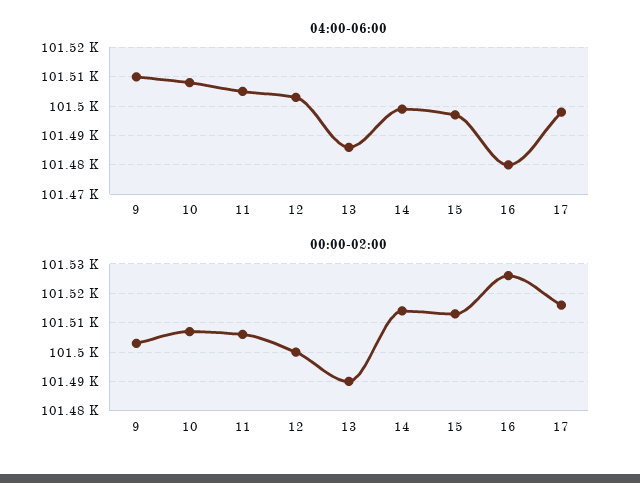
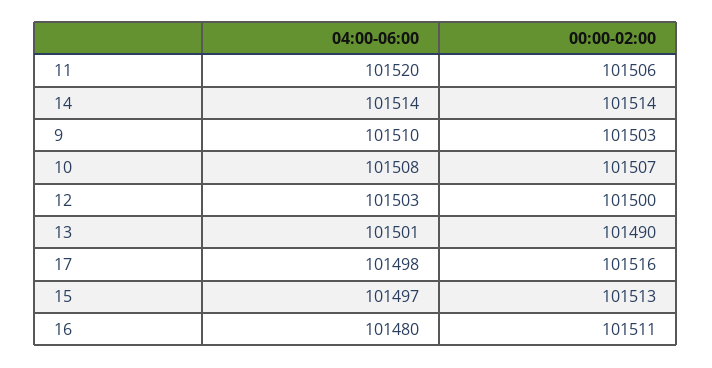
04:00-06:00, 11: 101505 -> 101520
04:00-06:00, 13: 101485 -> 101501
04:00-06:00, 14: 101500 -> 101514
00:00-02:00, 16: 101525 -> 101511

